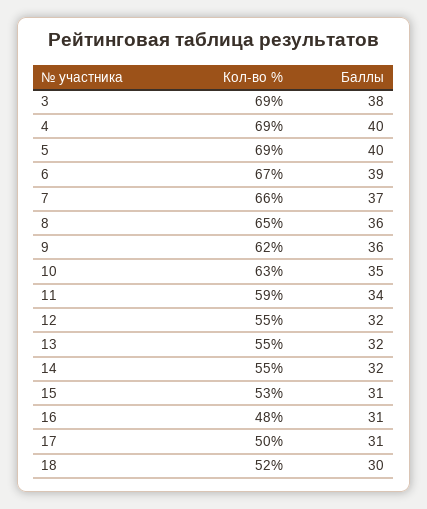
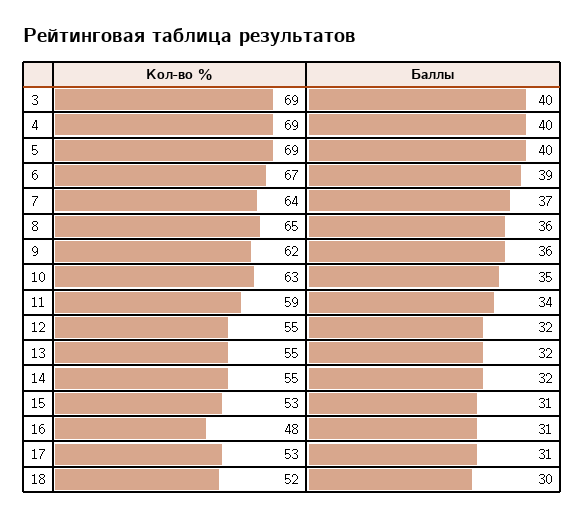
Баллы, 3: 38 -> 40
Кол-во %, 7: 66 -> 64
Кол-во %, 17: 50 -> 53

